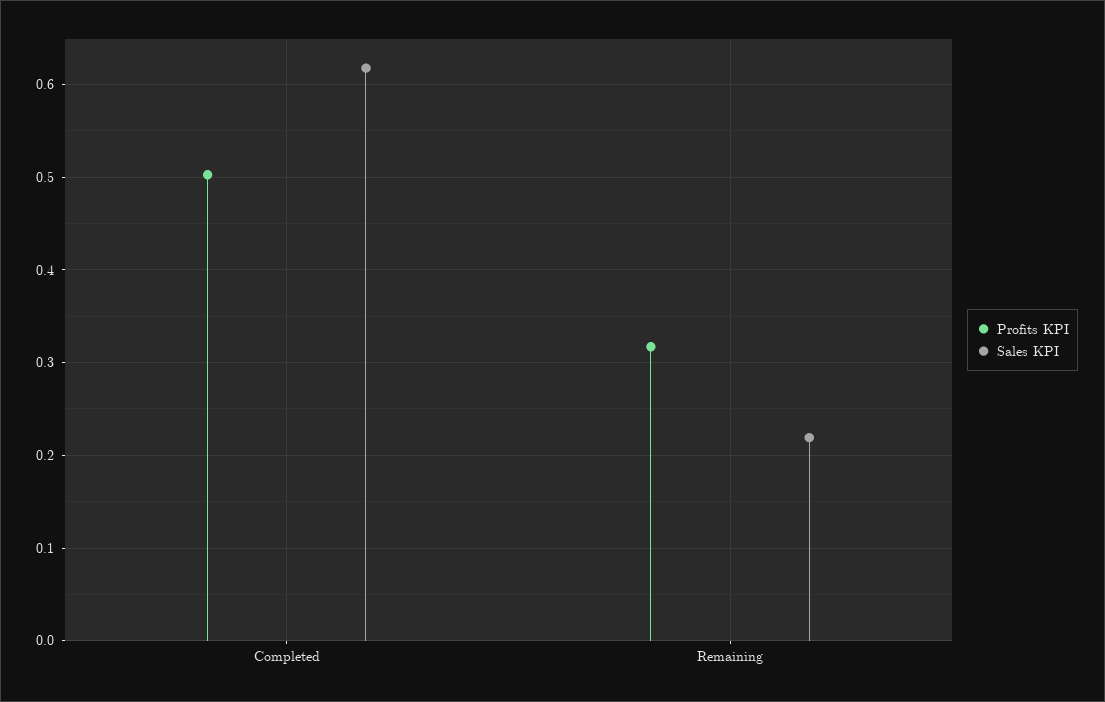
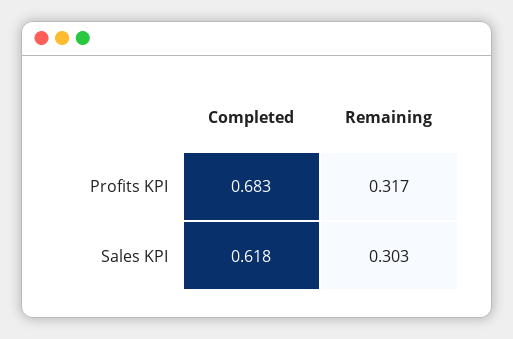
Profits KPI, Completed: 0.5 -> 0.683
Sales KPI, Remaining: 0.22 -> 0.303

